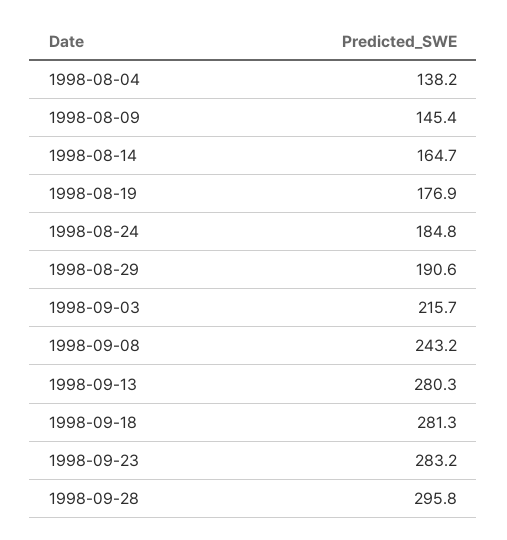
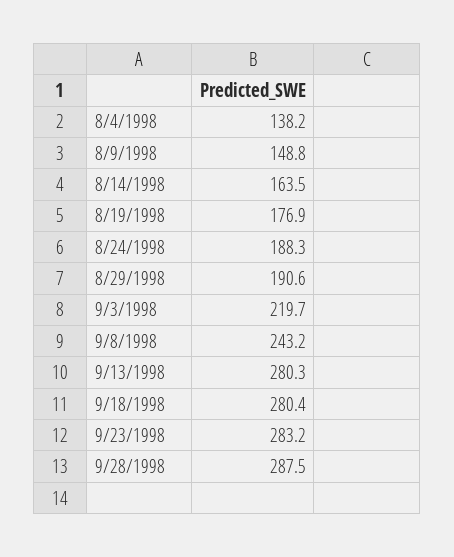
1998-08-09: 145.4 -> 148.8
1998-08-14: 164.7 -> 163.5
1998-08-24: 184.8 -> 188.3
1998-09-03: 215.7 -> 219.7
1998-09-18: 281.3 -> 280.4
1998-09-28: 295.8 -> 287.5

